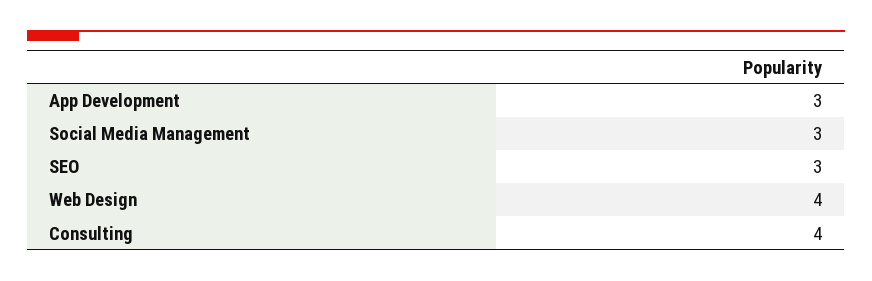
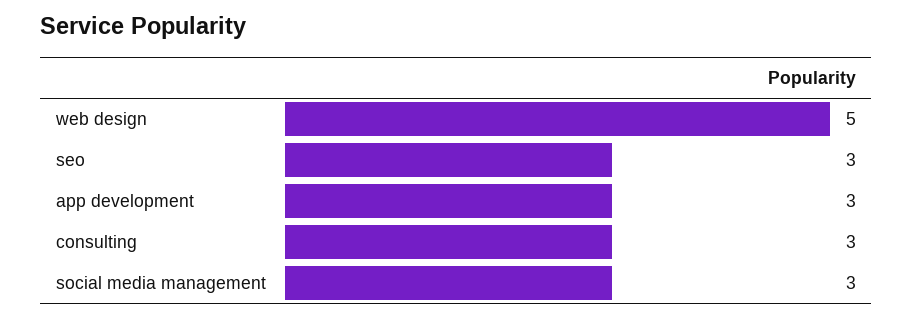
Web Design: 4 -> 5
Consulting: 4 -> 3

